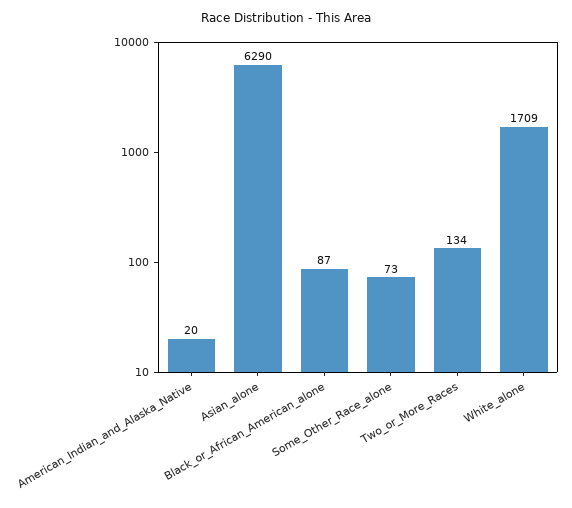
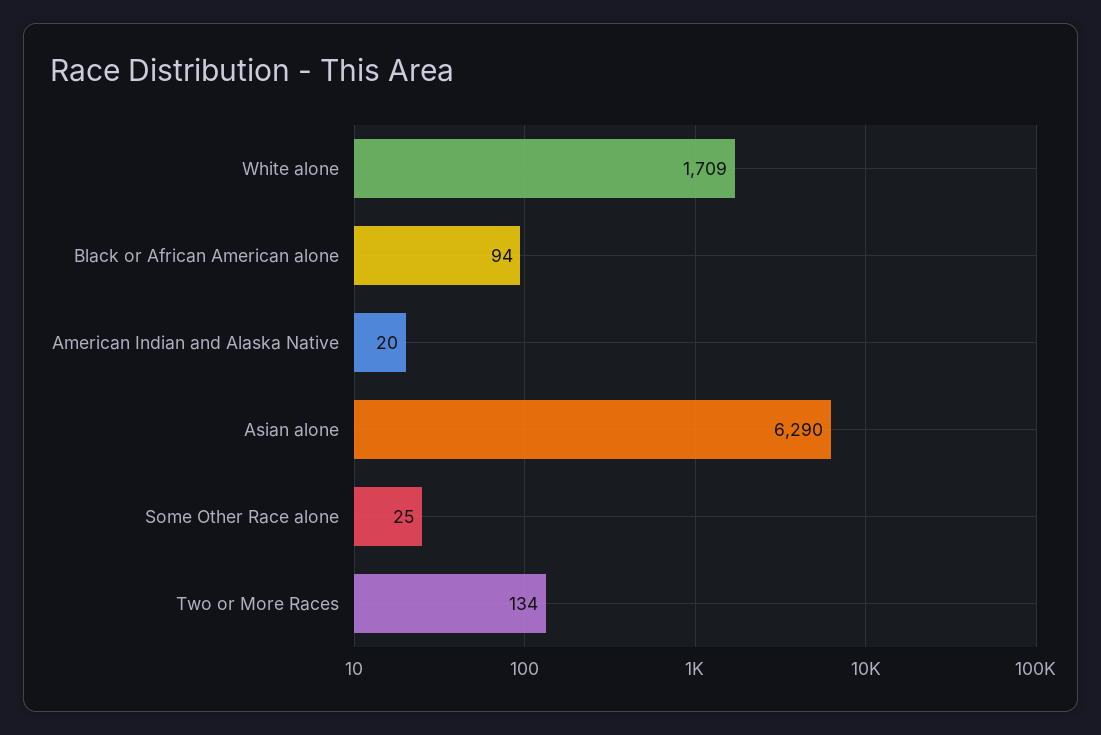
Black_or_African_American_alone: 87 -> 94
Some_Other_Race_alone: 73 -> 25

